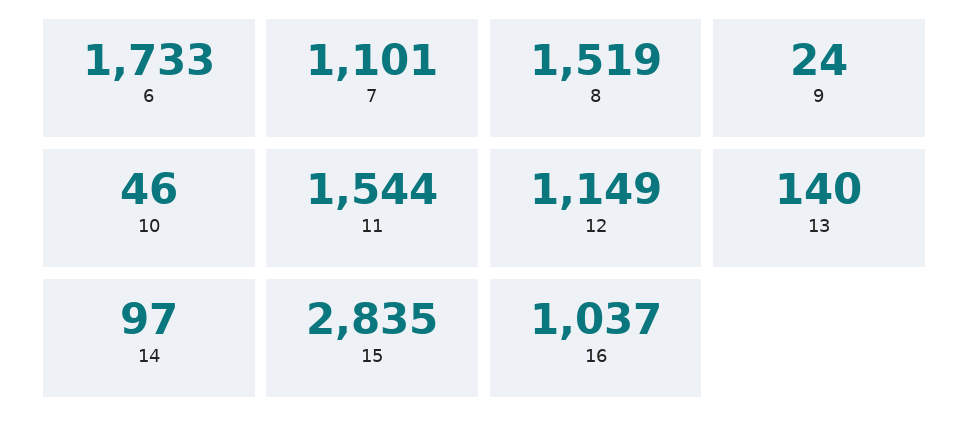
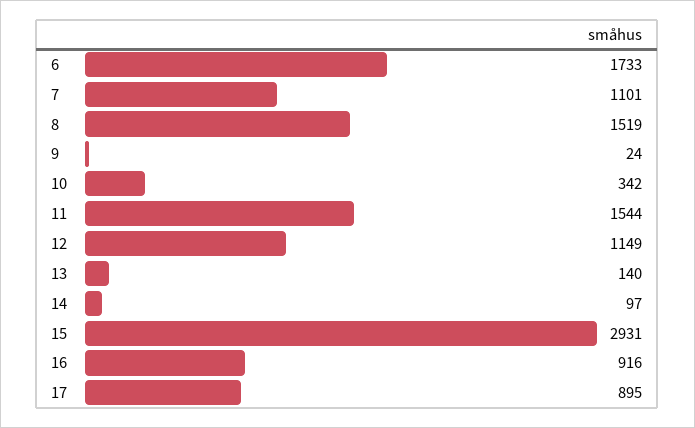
10: 46 -> 342
15: 2835 -> 2931
16: 1037 -> 916
17: none -> 895

